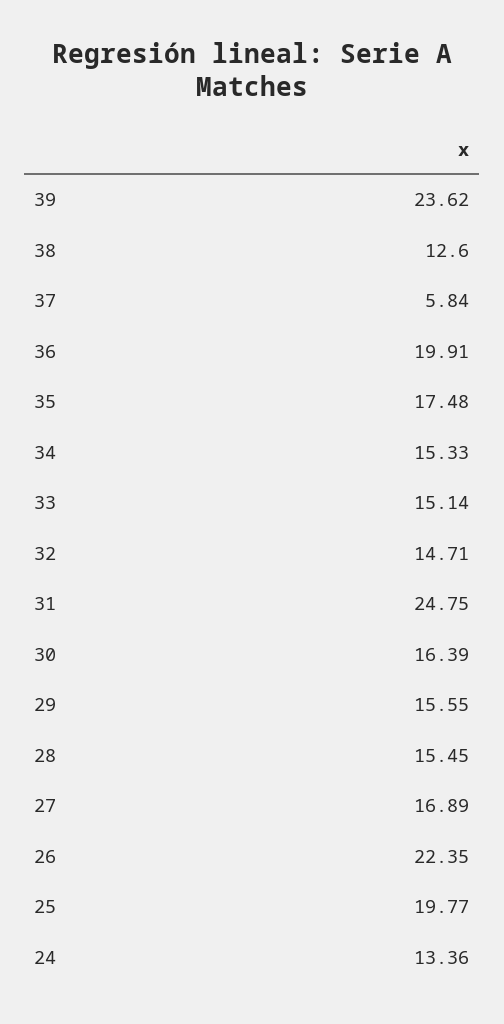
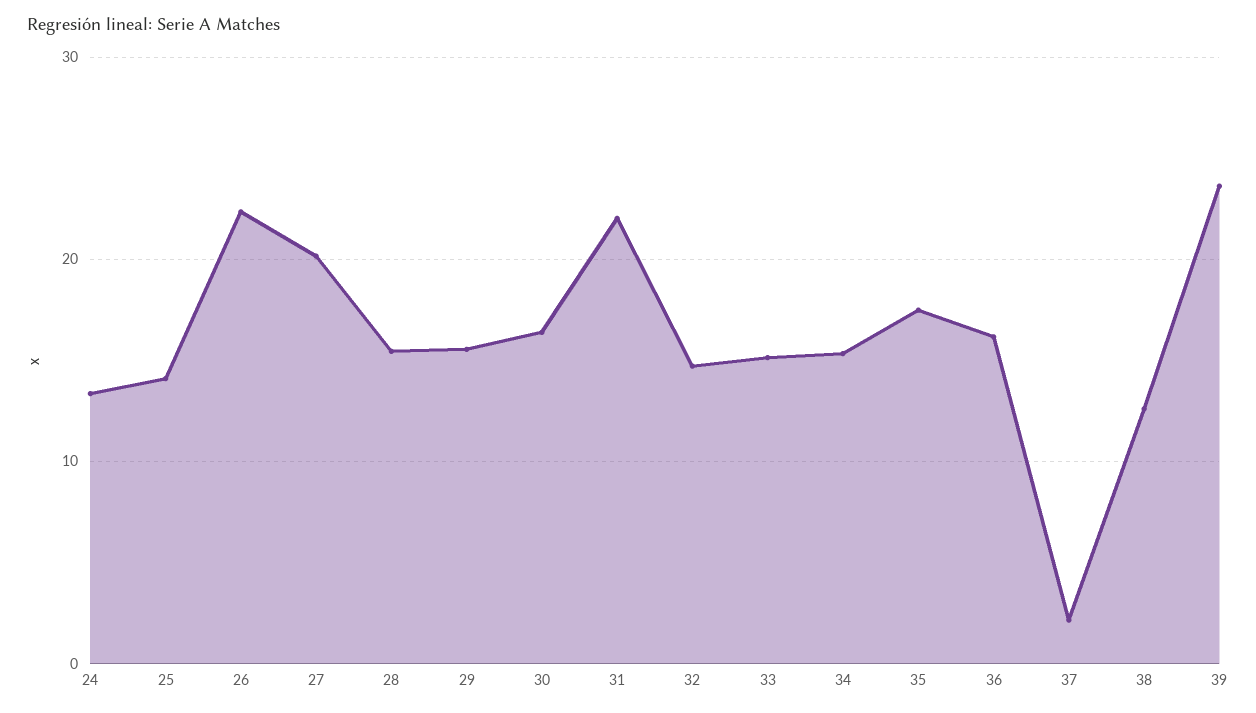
37: 5.84 -> 2
36: 19.91 -> 16
31: 24.75 -> 22
27: 16.89 -> 20
25: 19.77 -> 14

